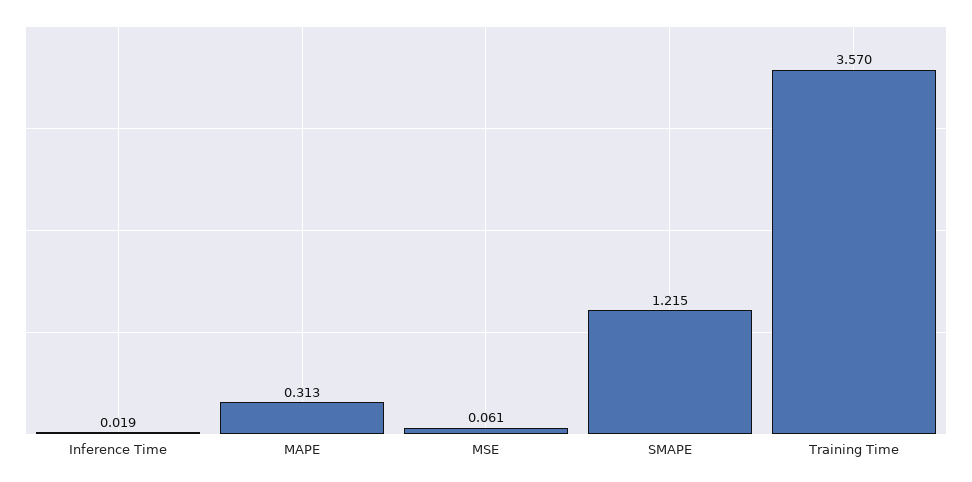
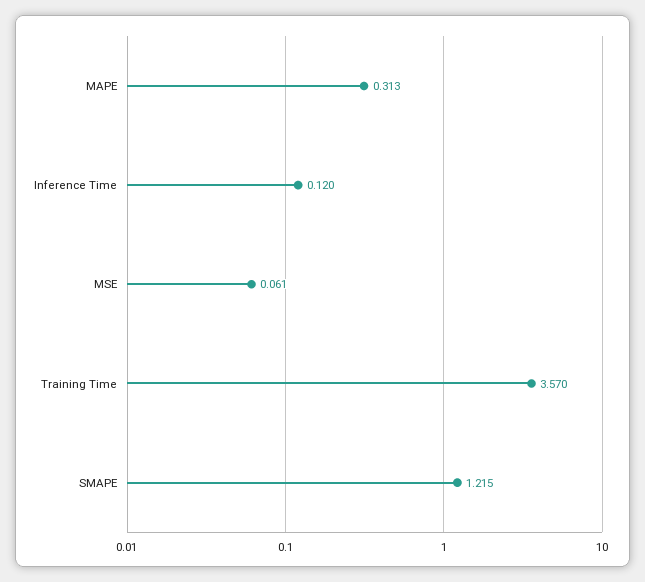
Inference Time: 0.019 -> 0.12

